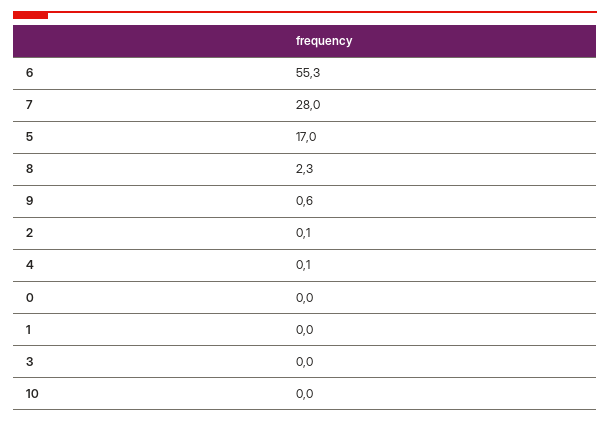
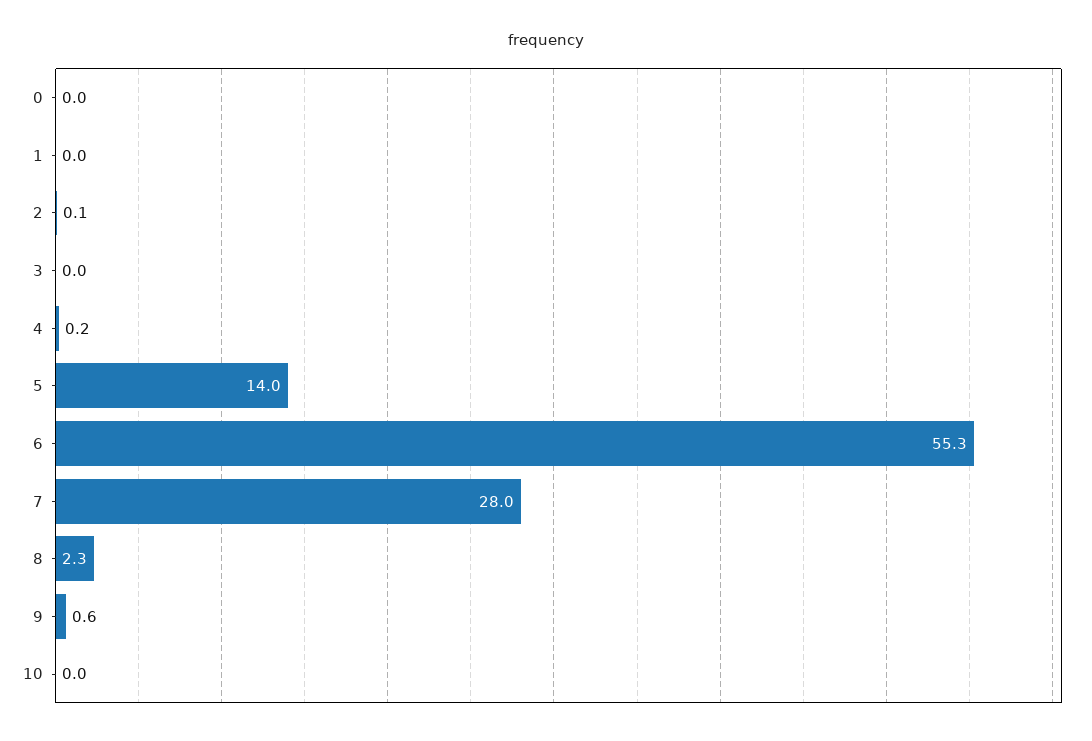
5: 17 -> 14
4: 0.1 -> 0.2

